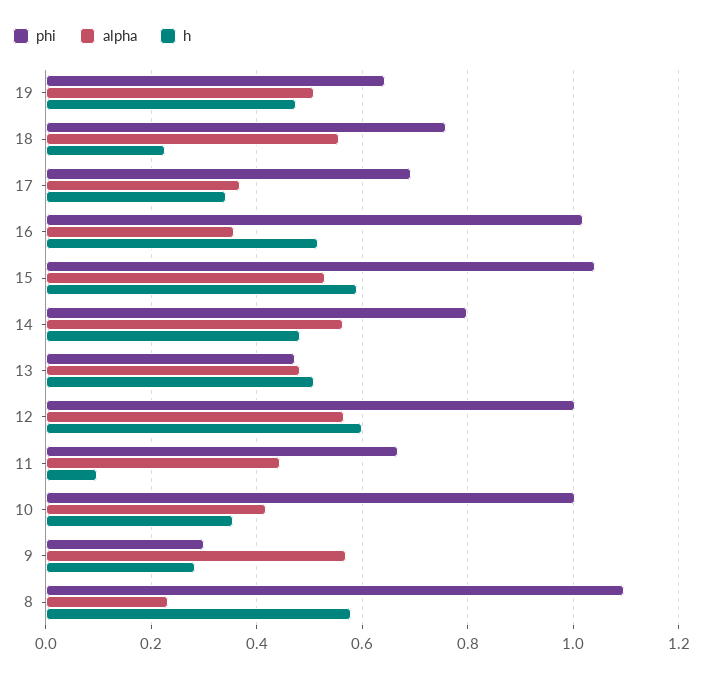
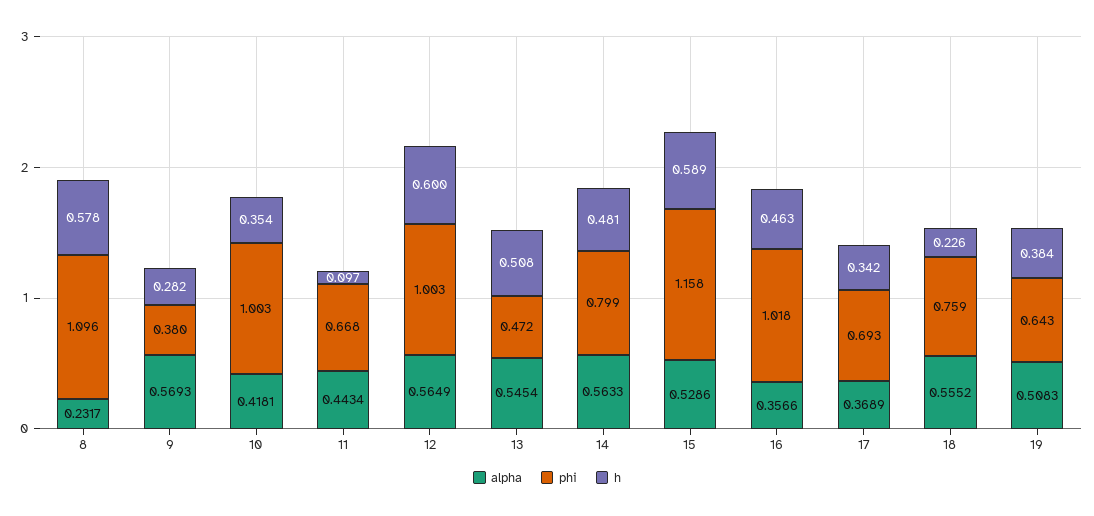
h, 19: 0.48 -> 0.384
h, 16: 0.52 -> 0.463
phi, 15: 1.04 -> 1.158
alpha, 13: 0.48 -> 0.5454
phi, 9: 0.3 -> 0.38

